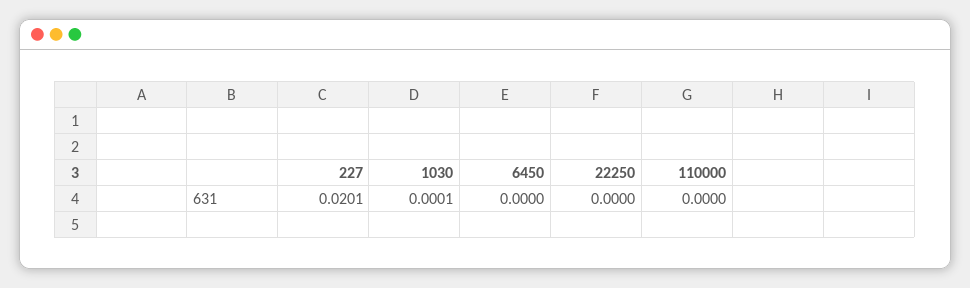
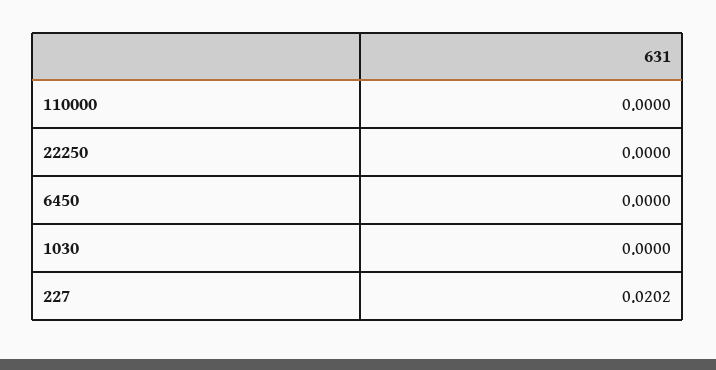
227: 0.0201 -> 0.0202
1030: 0.0001 -> 0

